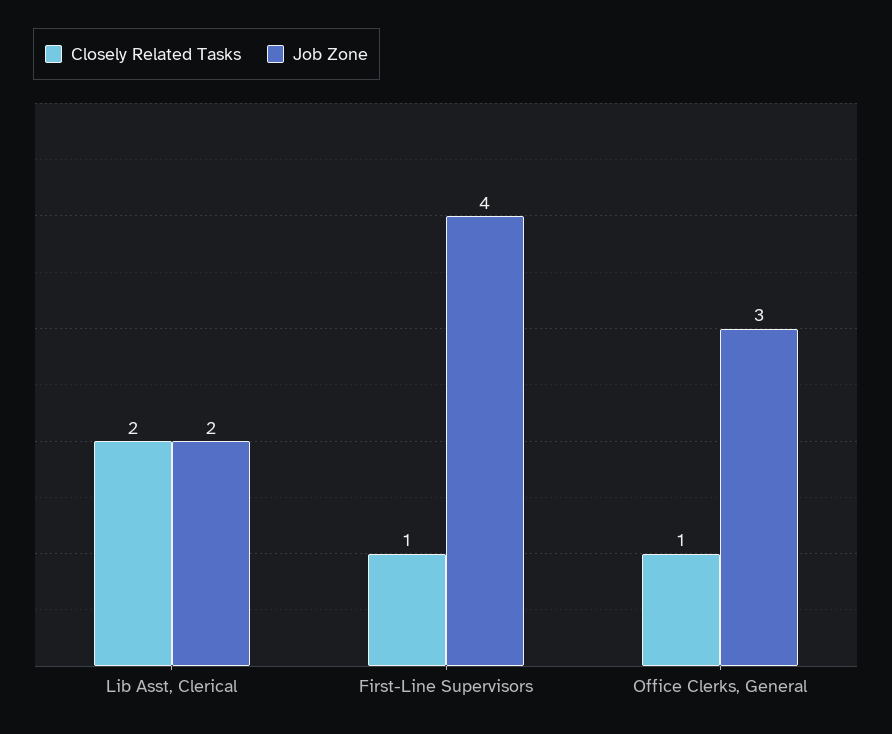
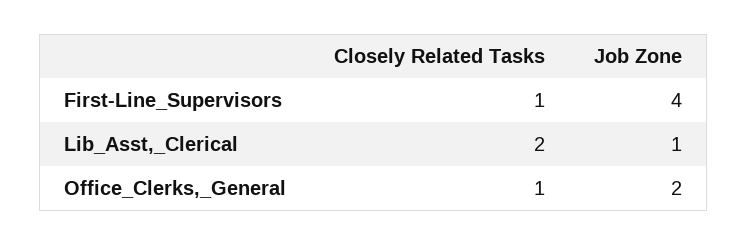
Job Zone, Lib Asst, Clerical: 2 -> 1
Job Zone, Office Clerks, General: 3 -> 2

